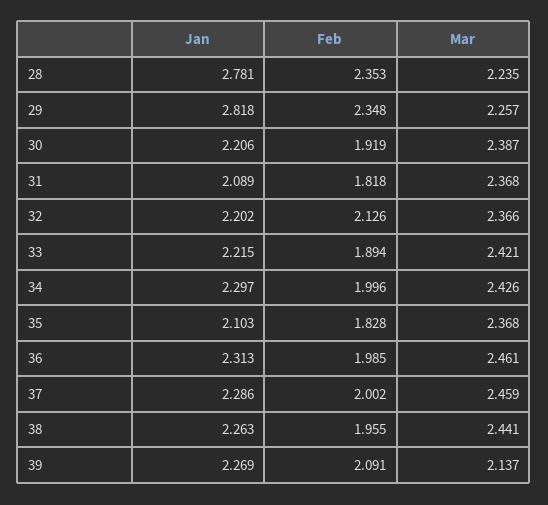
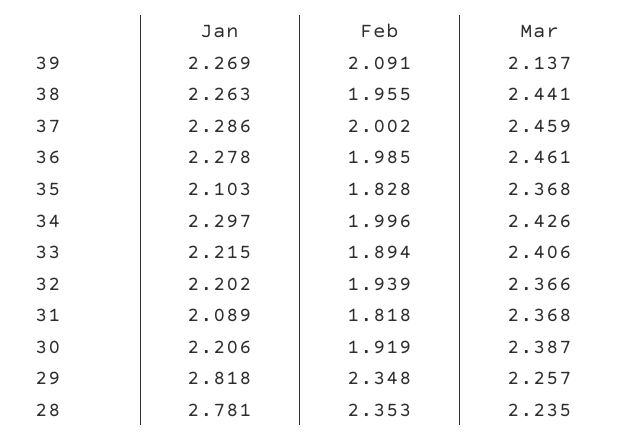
Feb, 32: 2.126 -> 1.939
Mar, 33: 2.421 -> 2.406
Jan, 36: 2.313 -> 2.278

